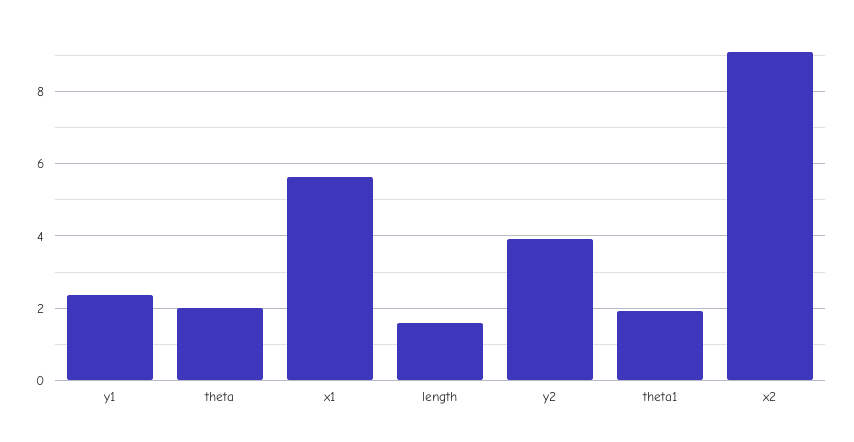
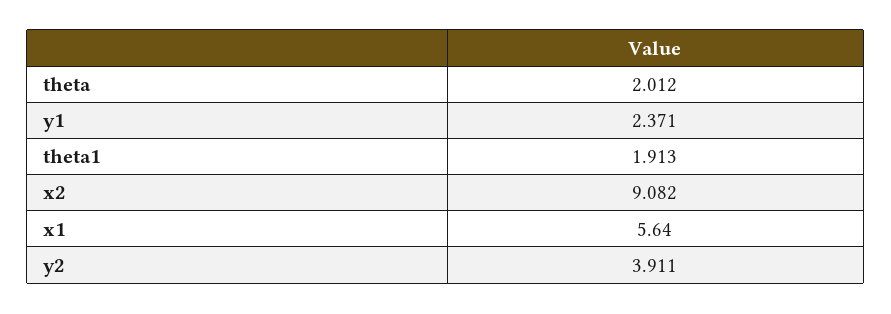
length: 1.6 -> none

